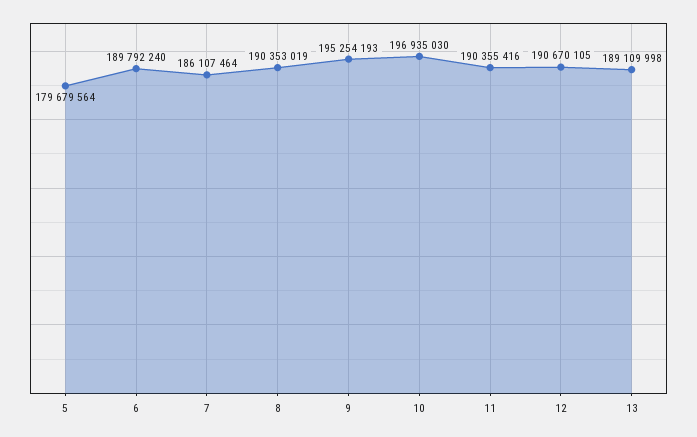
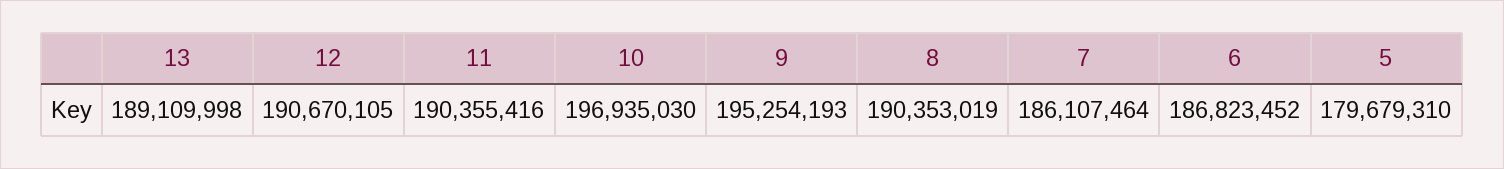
5: 179679564 -> 179679310
6: 189792240 -> 186823452

